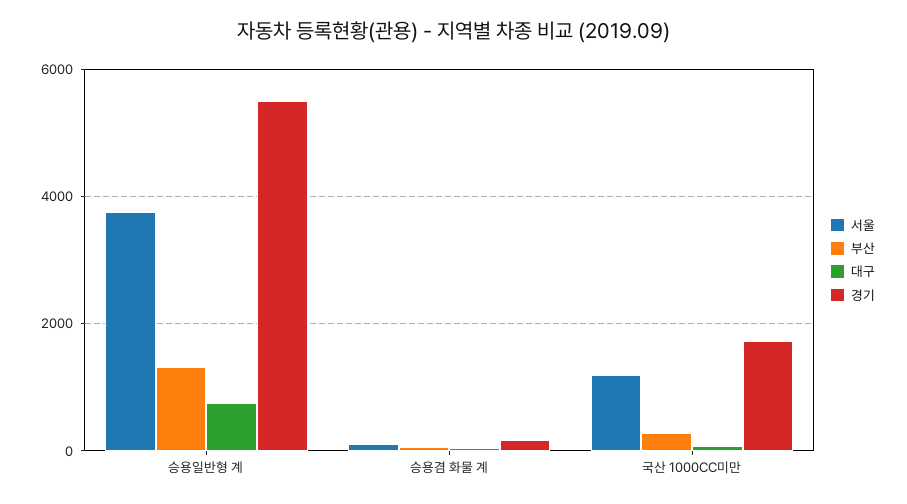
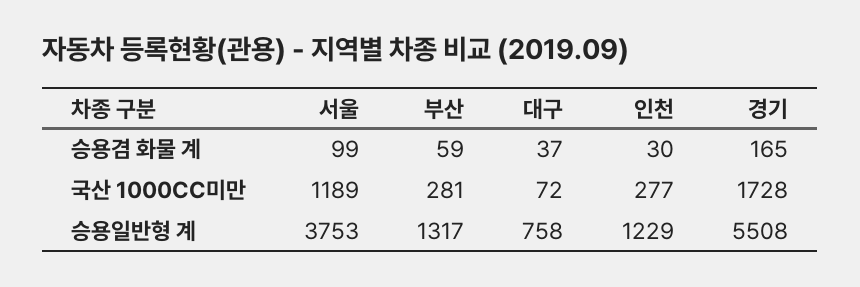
인천, 승용겸 화물 계: none -> 30
인천, 국산 1000CC미만: none -> 277
인천, 승용일반형 계: none -> 1229

